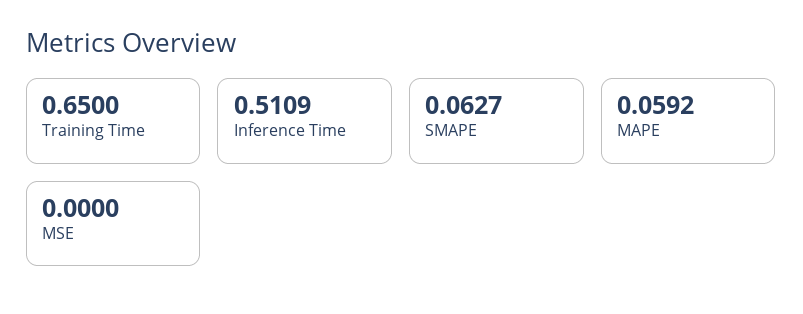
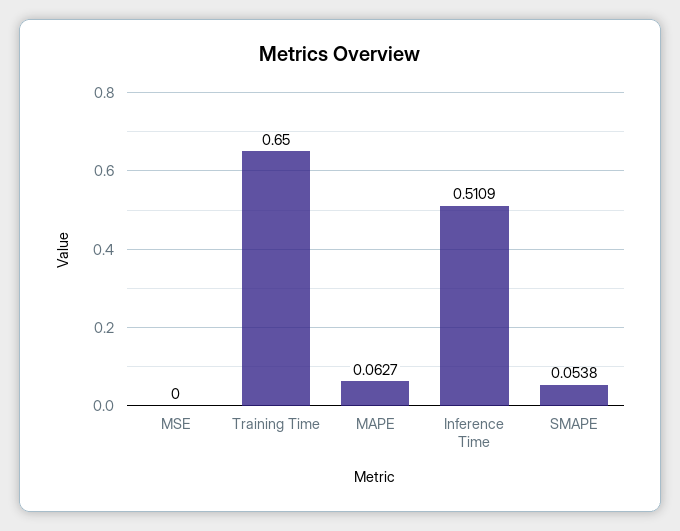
SMAPE: 0.0627 -> 0.0538
MAPE: 0.0592 -> 0.0627

